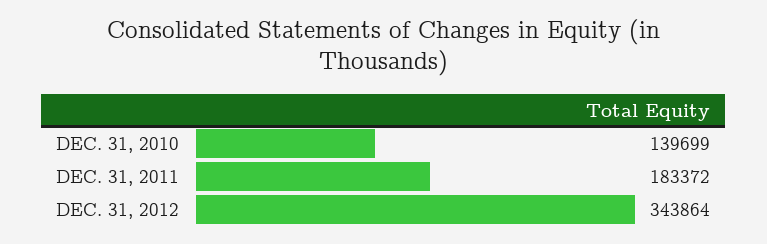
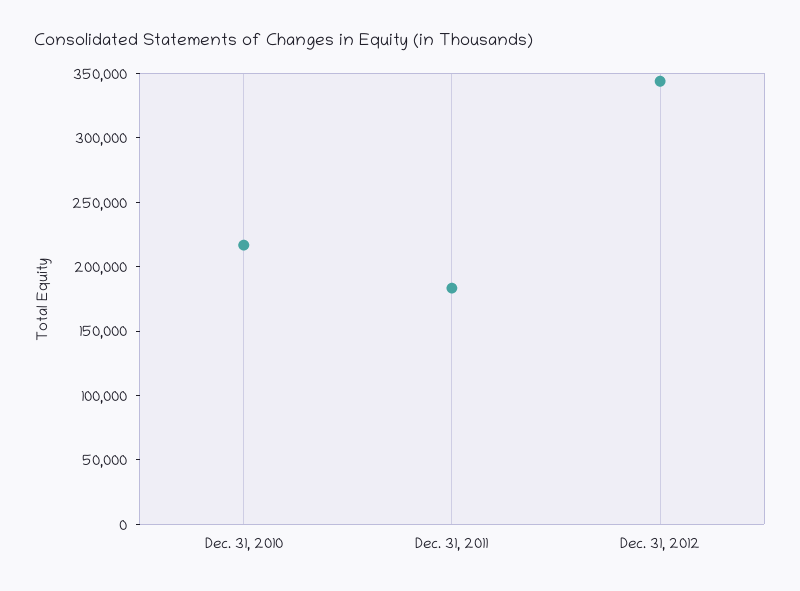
DEC. 31, 2010: 139699 -> 220000

